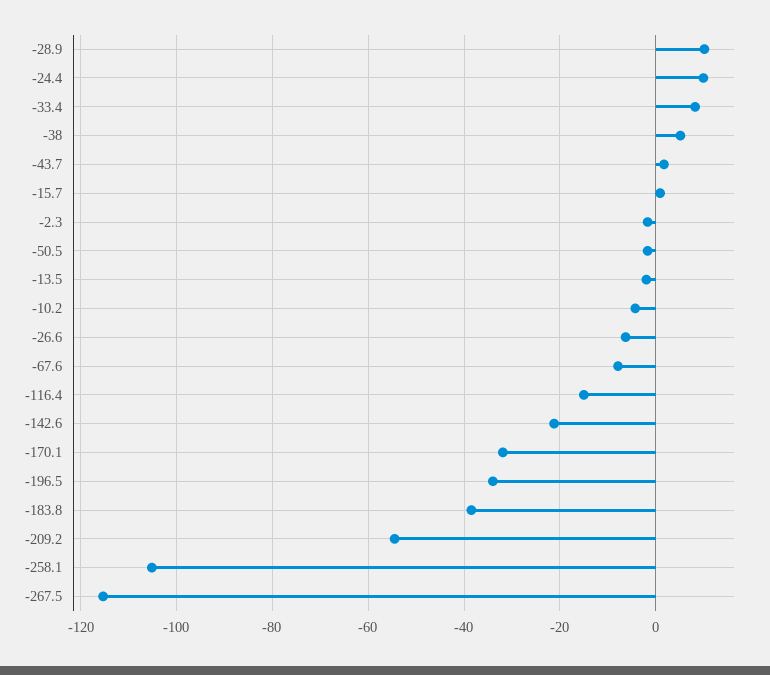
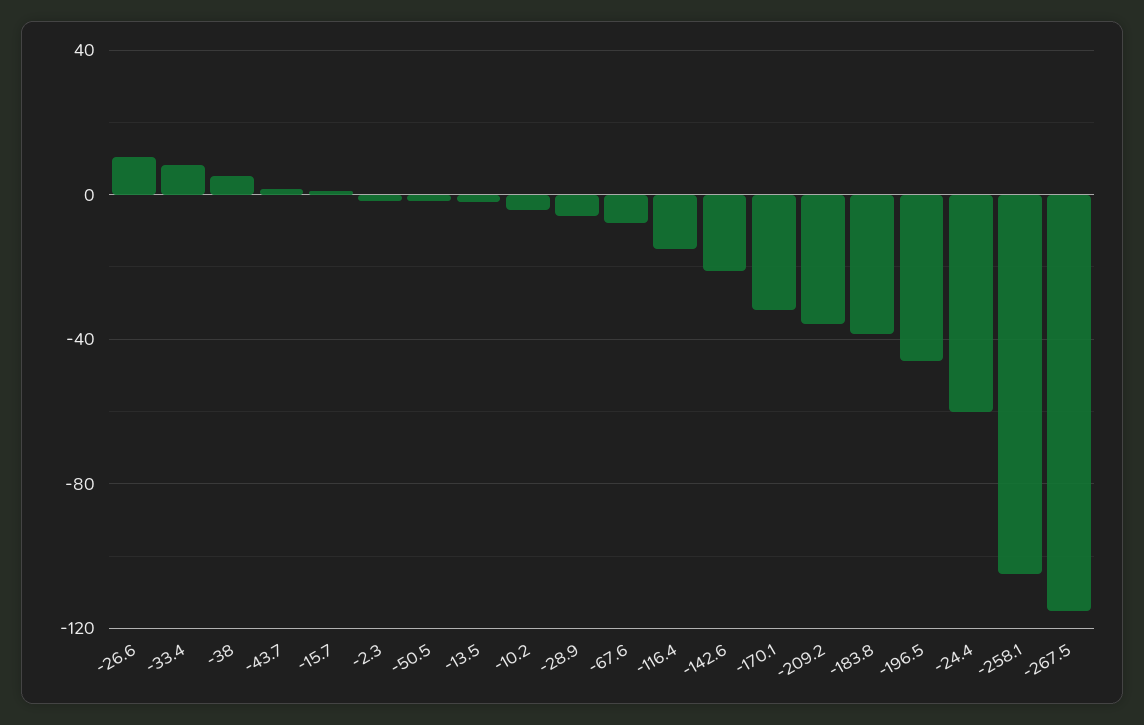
-28.9: 10 -> -5
-24.4: 10 -> -60
-26.6: -6 -> 10
-196.5: -34 -> -45
-209.2: -54 -> -35

